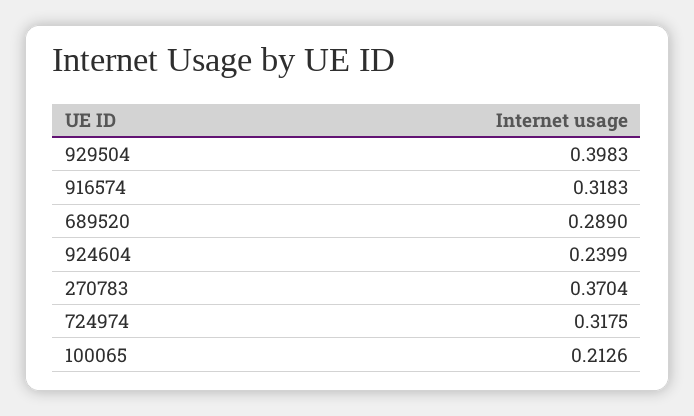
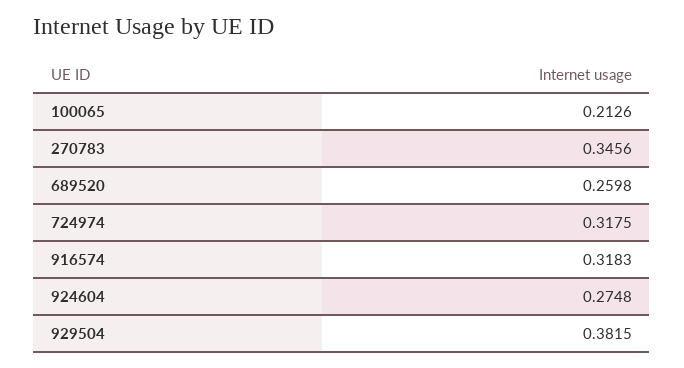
929504: 0.3983 -> 0.3815
689520: 0.289 -> 0.2598
924604: 0.2399 -> 0.2748
270783: 0.3704 -> 0.3456

